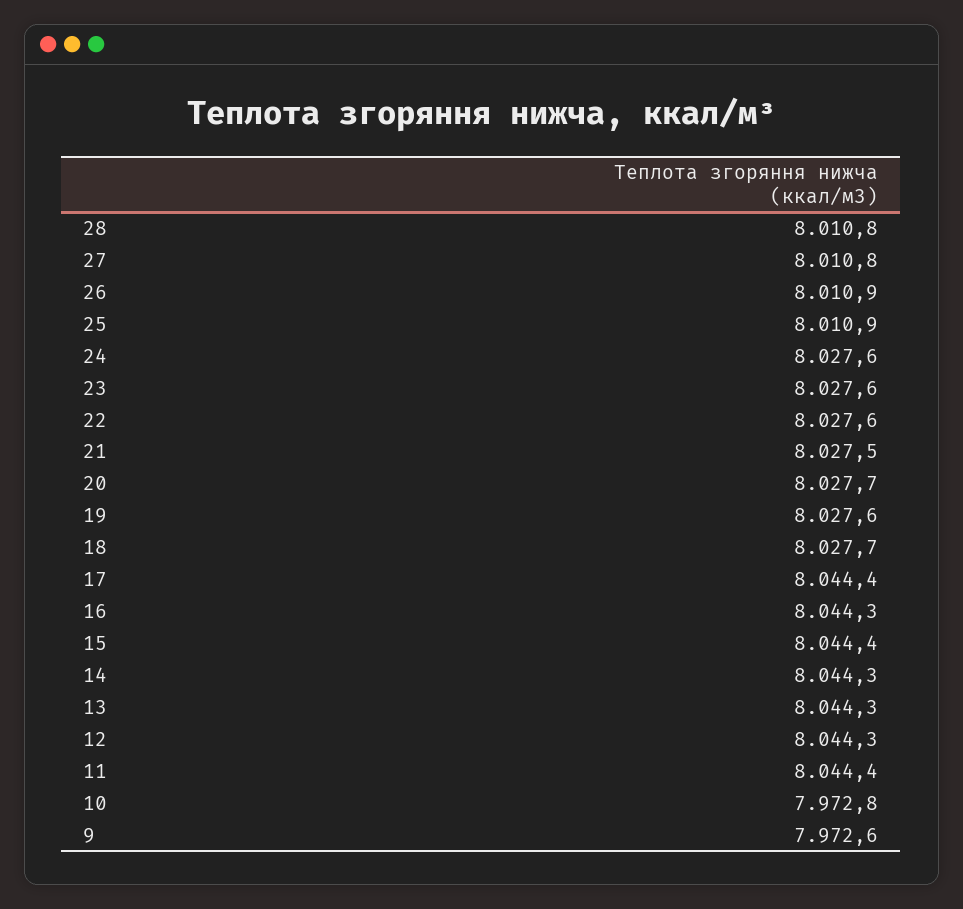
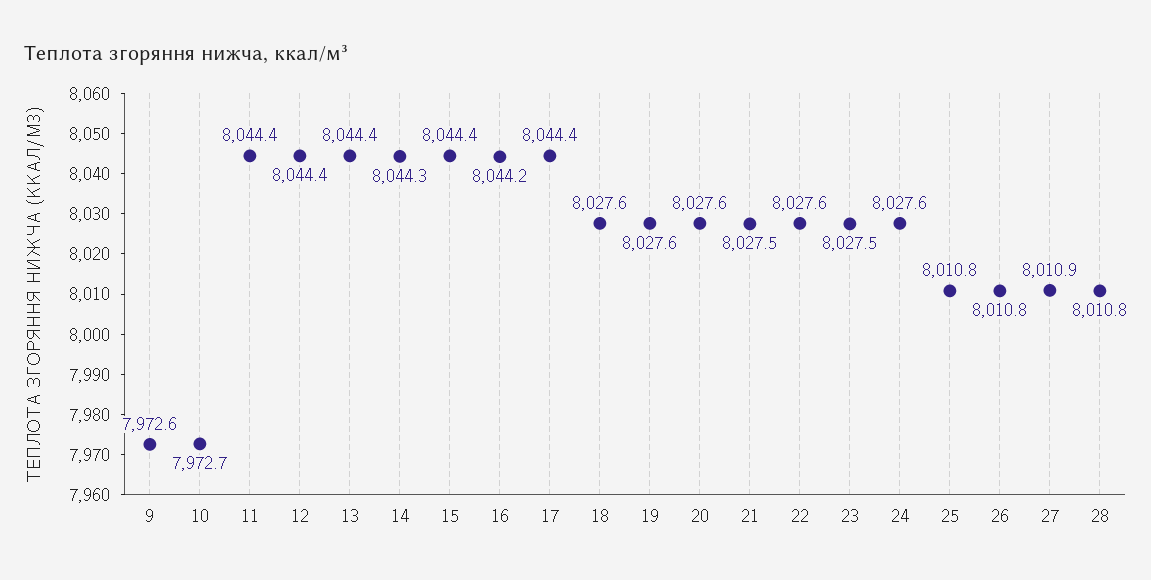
27: 8010.8 -> 8010.9
26: 8010.9 -> 8010.8
25: 8010.9 -> 8010.8
23: 8027.6 -> 8027.5
20: 8027.7 -> 8027.6
18: 8027.7 -> 8027.6
16: 8044.3 -> 8044.2
13: 8044.3 -> 8044.4
12: 8044.3 -> 8044.4
10: 7972.8 -> 7972.7

